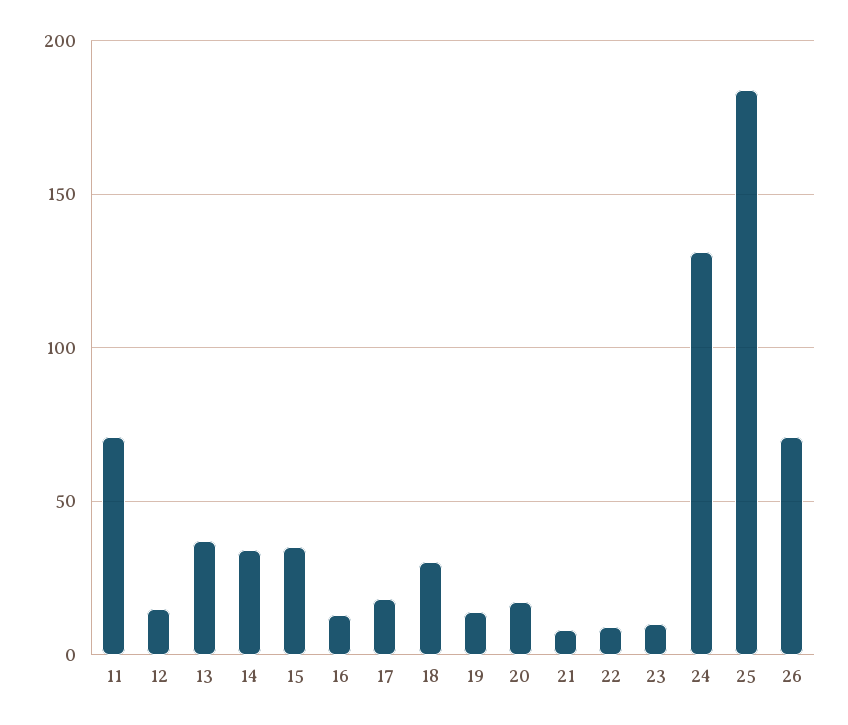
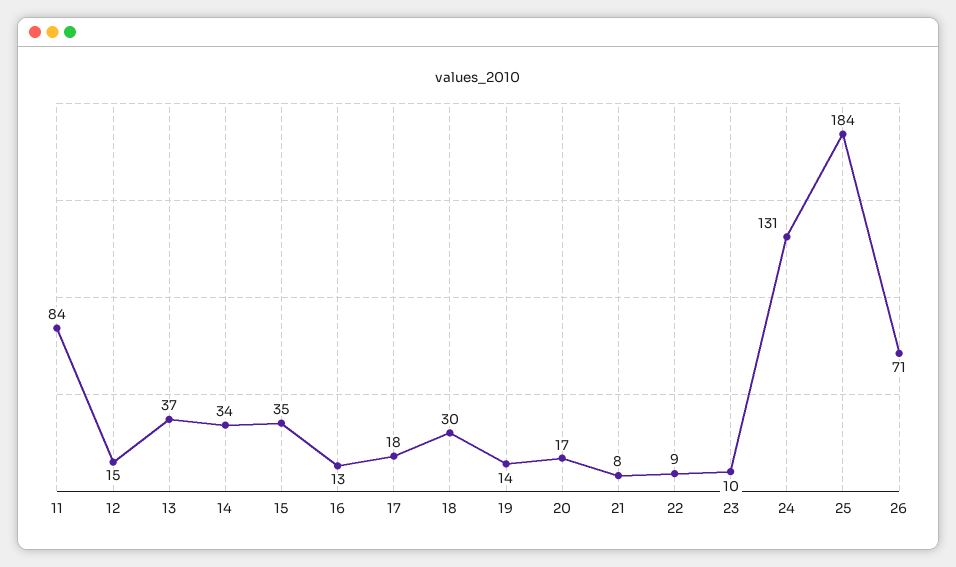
11: 70 -> 84

